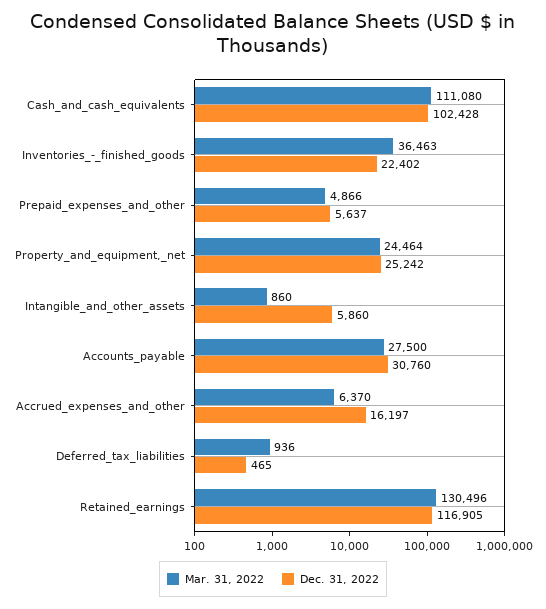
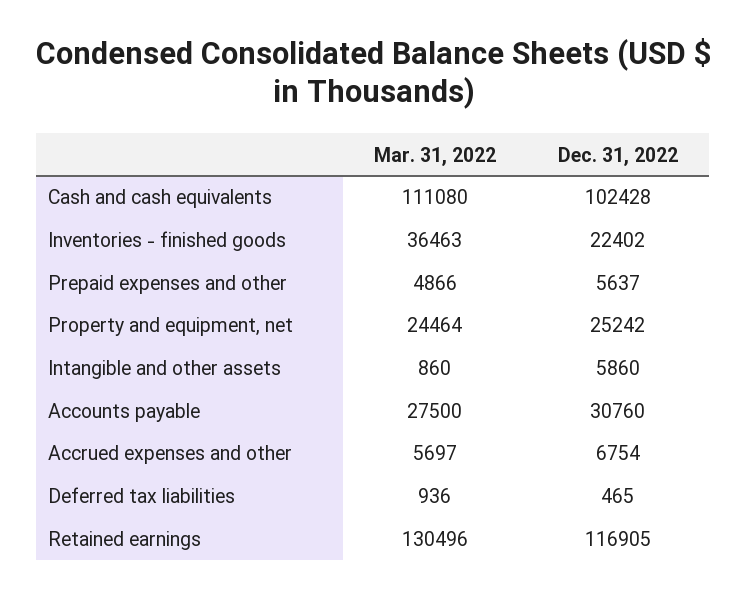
Mar. 31, 2022, Accrued_expenses_and_other: 6370 -> 5697
Dec. 31, 2022, Accrued_expenses_and_other: 16197 -> 6754

